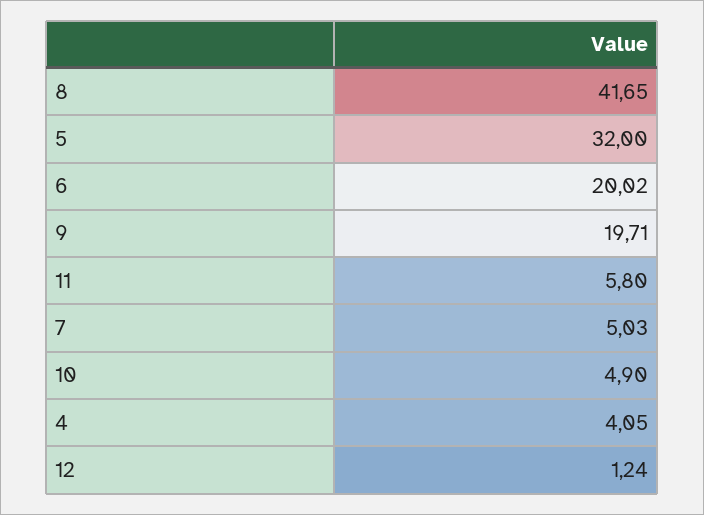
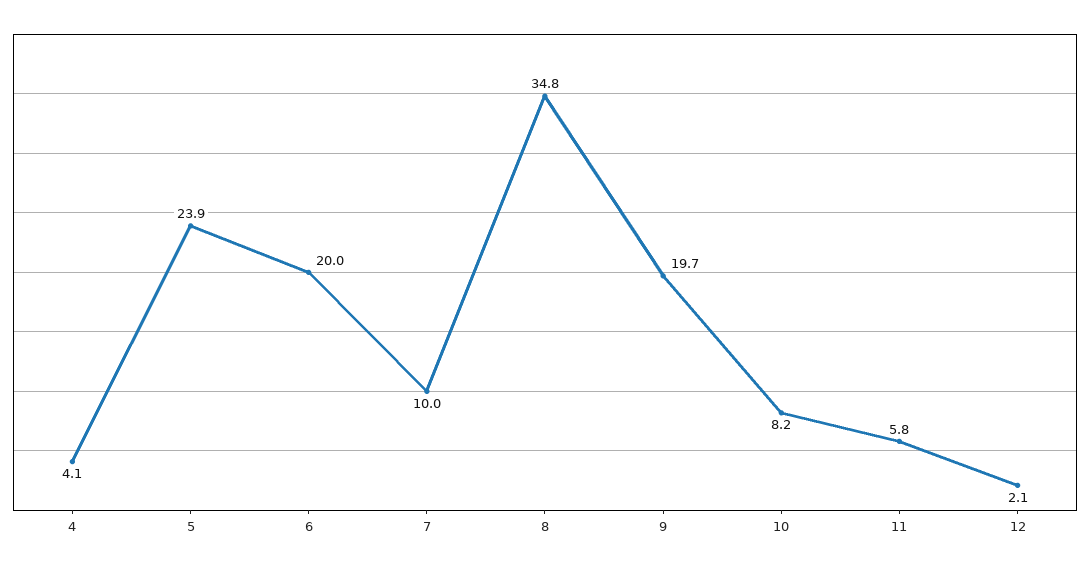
8: 41.65 -> 34.8
5: 32 -> 23.9
7: 5.03 -> 10
10: 4.9 -> 8.2
12: 1.24 -> 2.1

